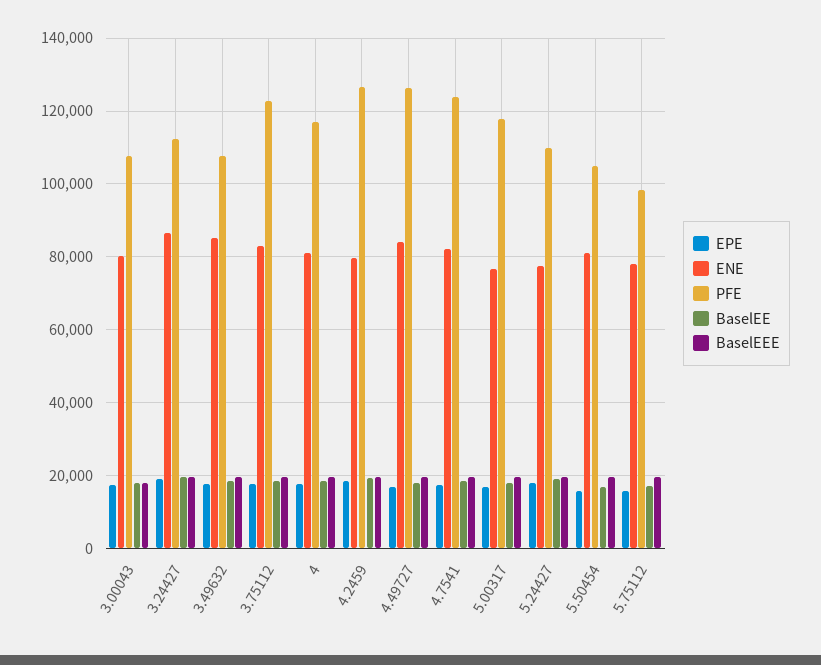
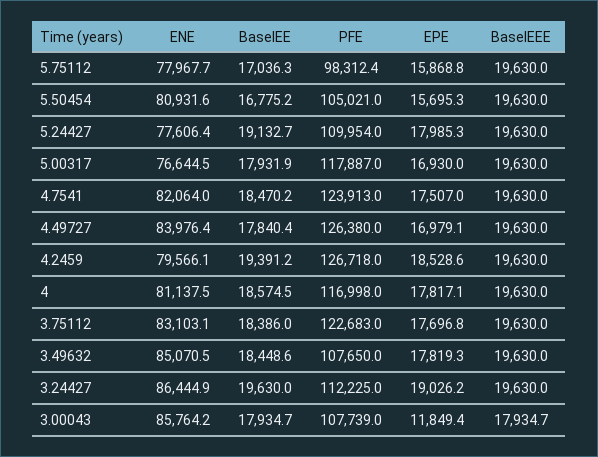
EPE, 3.00043: 18000 -> 11849.4
ENE, 3.00043: 80000 -> 85764.2

